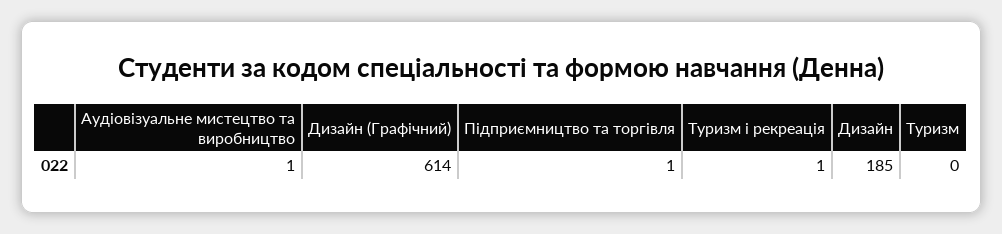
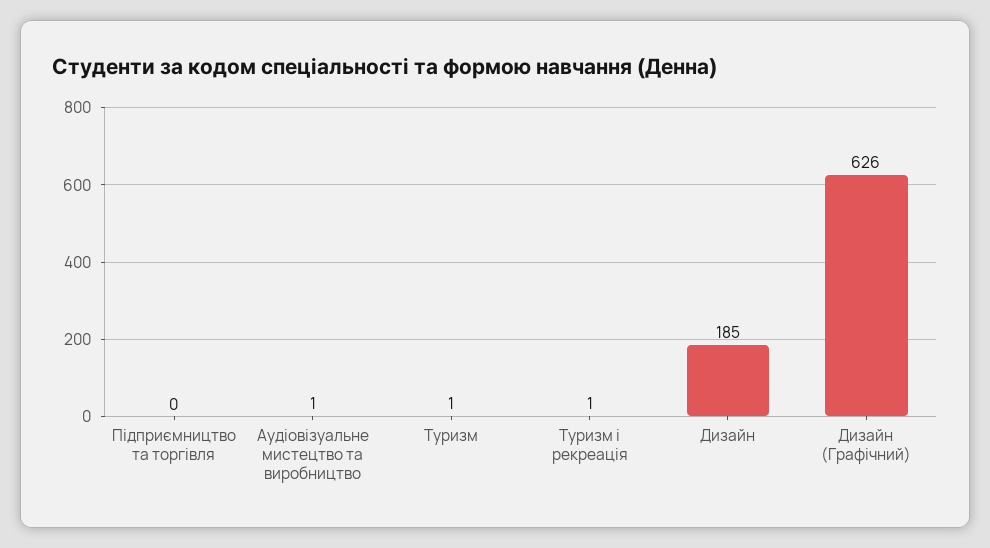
Дизайн (Графічний): 614 -> 626
Підприємництво та торгівля: 1 -> 0
Туризм: 0 -> 1

